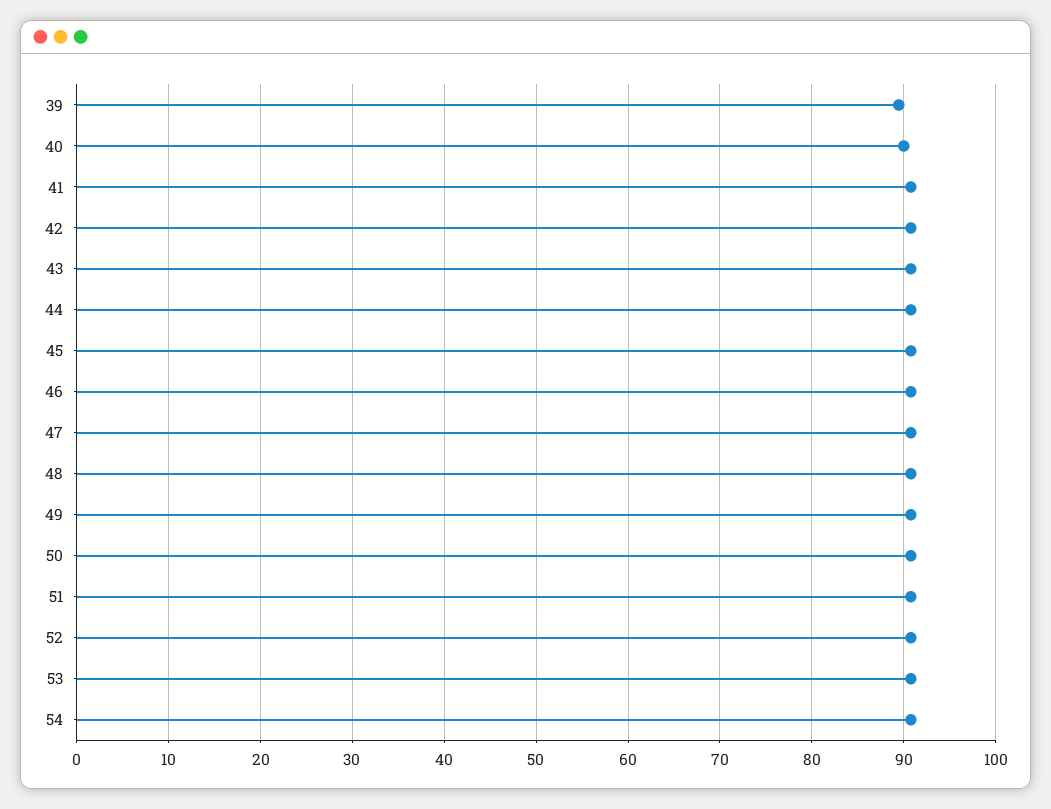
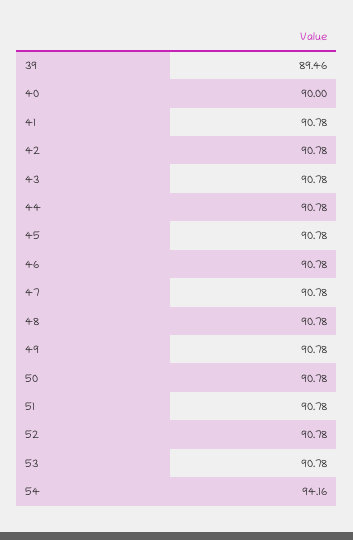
54: 91 -> 94.16

